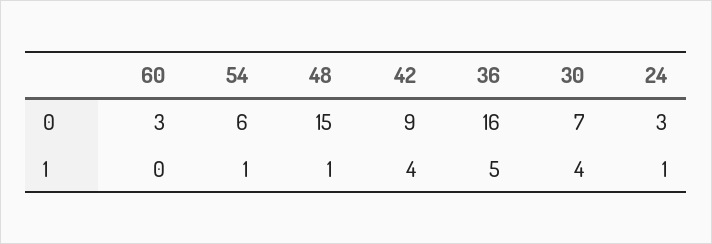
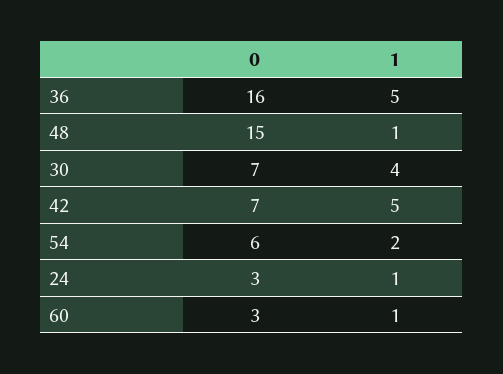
42, 0: 9 -> 7
60, 1: 0 -> 1
54, 1: 1 -> 2
42, 1: 4 -> 5

